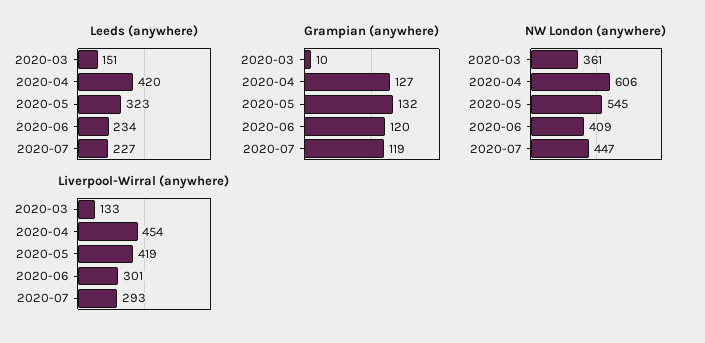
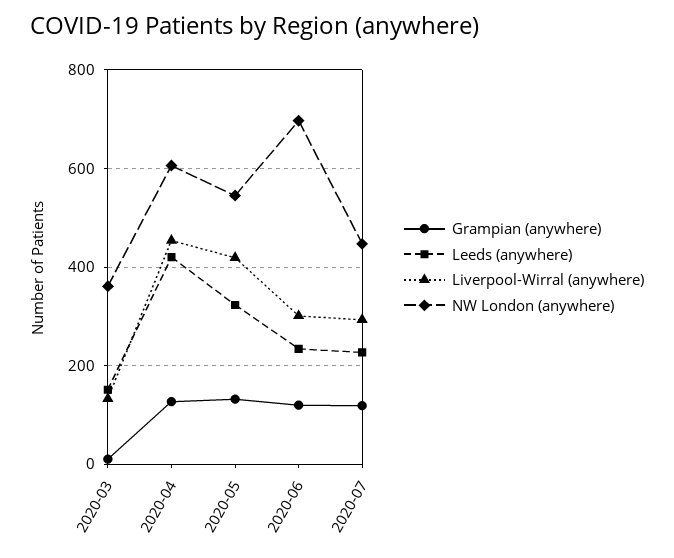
NW London (anywhere), 2020-06: 409 -> 700

